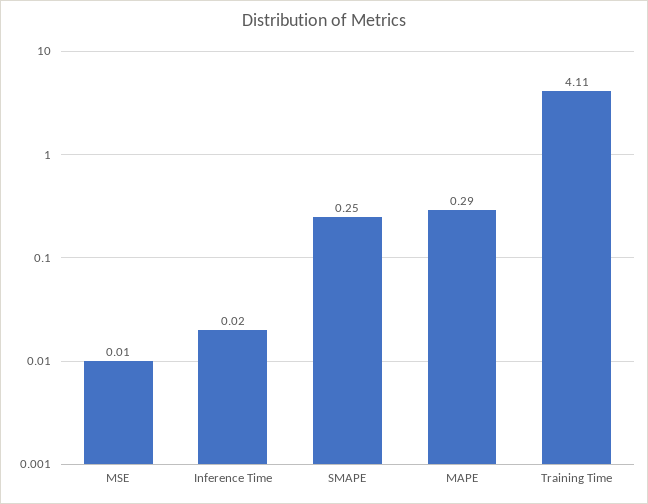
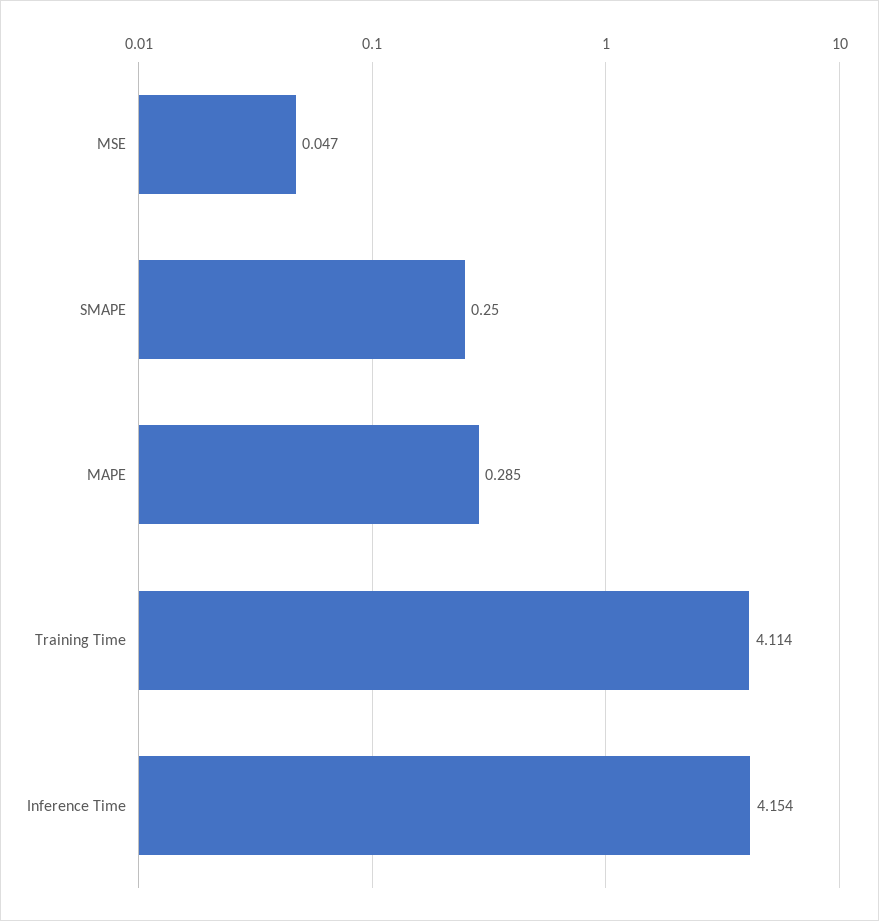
MSE: 0.01 -> 0.047
Inference Time: 0.02 -> 4.154

